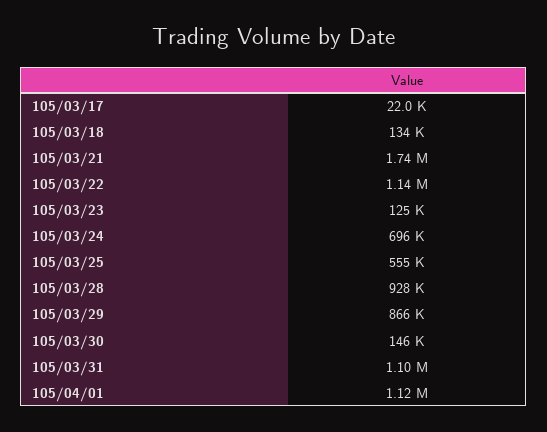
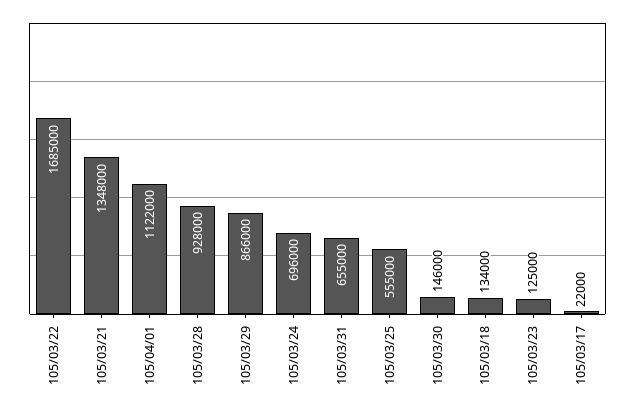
105/03/21: 1740000 -> 1348000
105/03/22: 1140000 -> 1685000
105/03/31: 1100000 -> 655000

